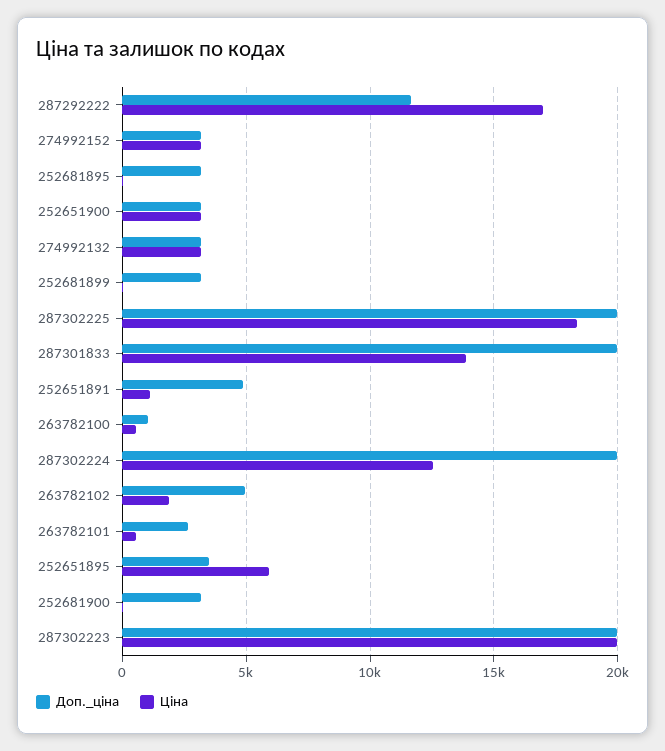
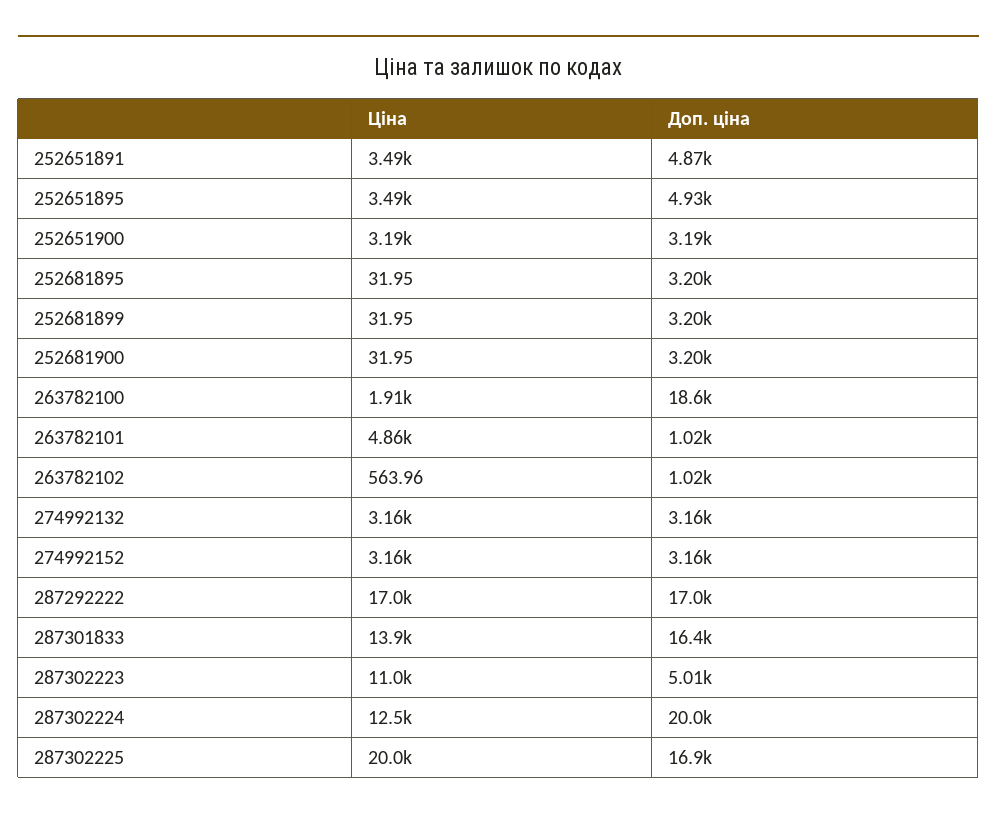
Доп._ціна, 287292222: 11500 -> 17000
Доп._ціна, 287302225: 20000 -> 16900
Ціна, 287302225: 18500 -> 20000
Доп._ціна, 287301833: 20000 -> 16400
Ціна, 252651891: 1000 -> 3490
Доп._ціна, 263782100: 1000 -> 18600
Ціна, 263782100: 500 -> 1910
Доп._ціна, 263782102: 5000 -> 1020
Ціна, 263782102: 2000 -> 563.96
Доп._ціна, 263782101: 2500 -> 1020
Ціна, 263782101: 500 -> 4860
Доп._ціна, 252651895: 3500 -> 4930
Ціна, 252651895: 6000 -> 3490
Доп._ціна, 287302223: 20000 -> 5010
Ціна, 287302223: 20000 -> 11000

